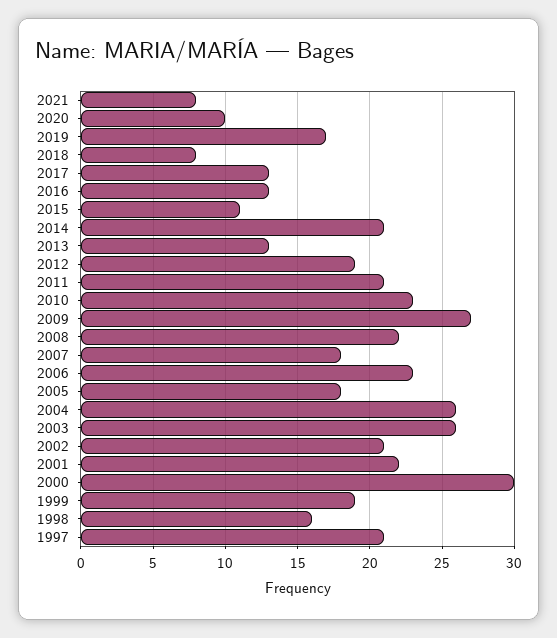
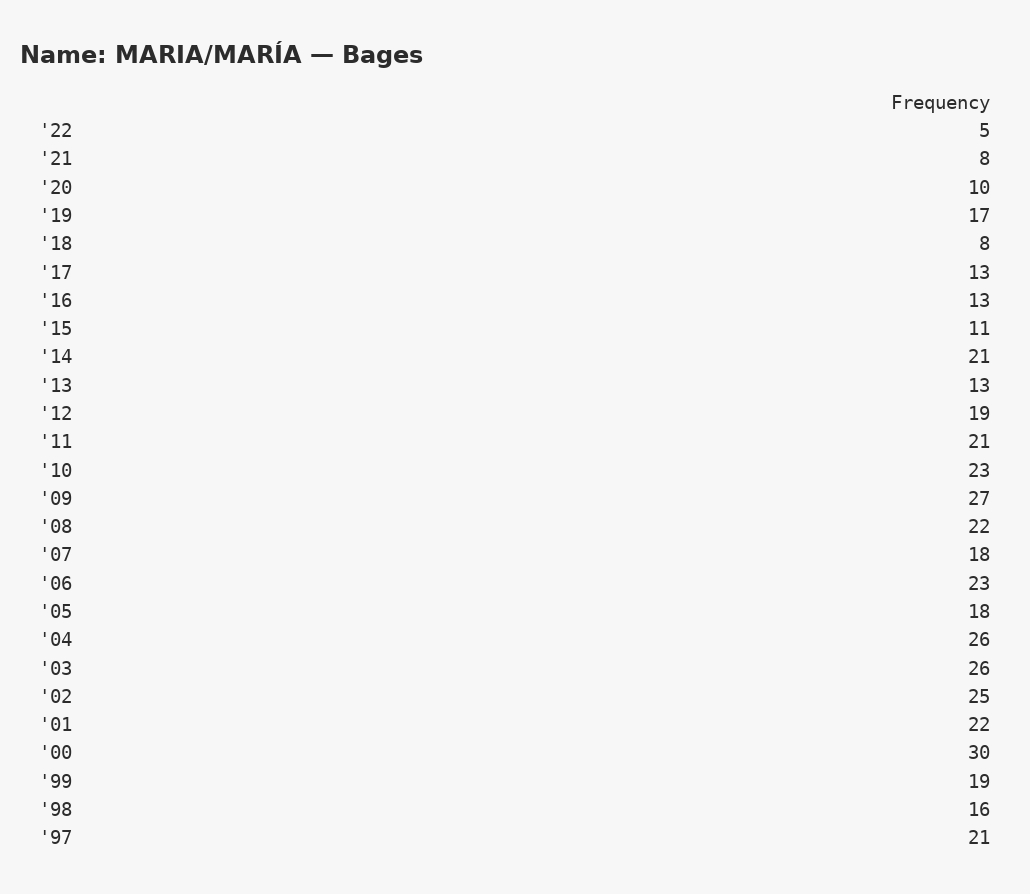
2002: 21 -> 25
'22: none -> 5

